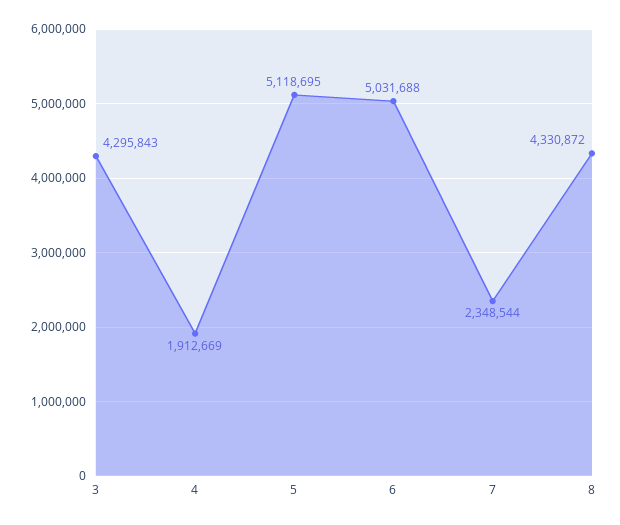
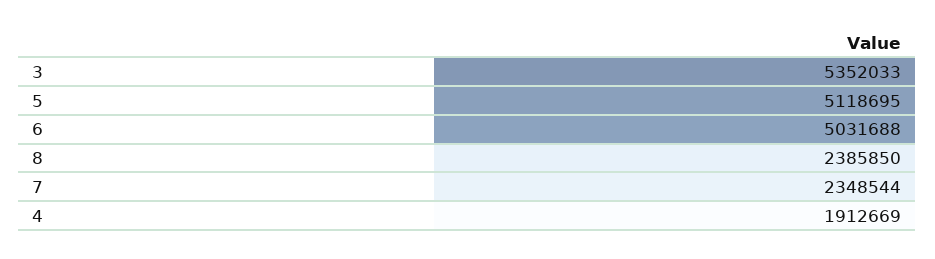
3: 4295843 -> 5352033
8: 4330872 -> 2385850

